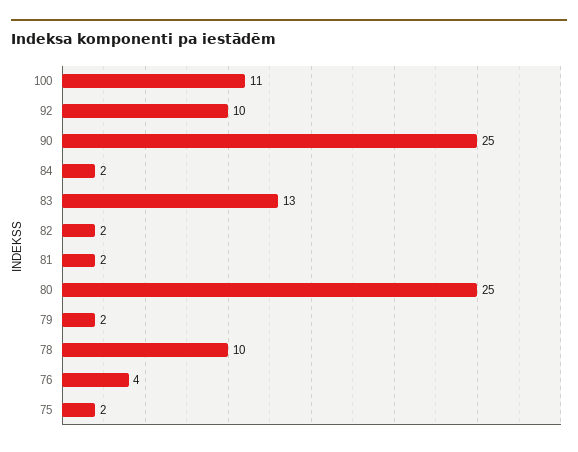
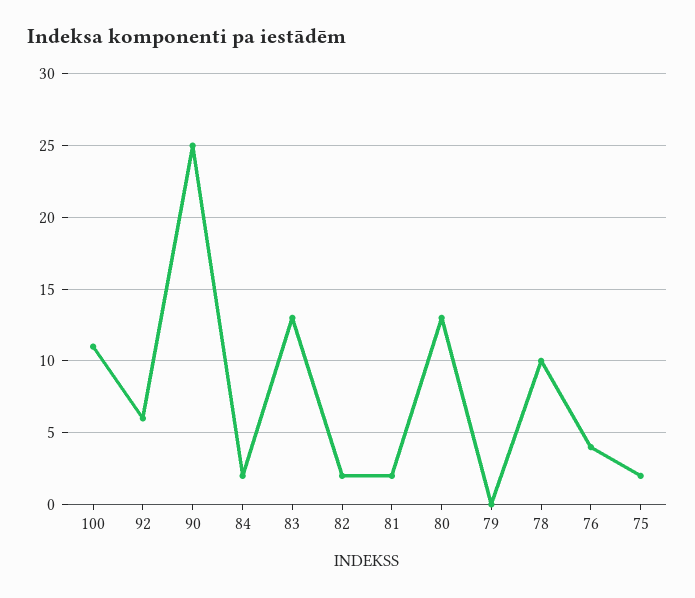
92: 10 -> 6
80: 25 -> 13
79: 2 -> 0

